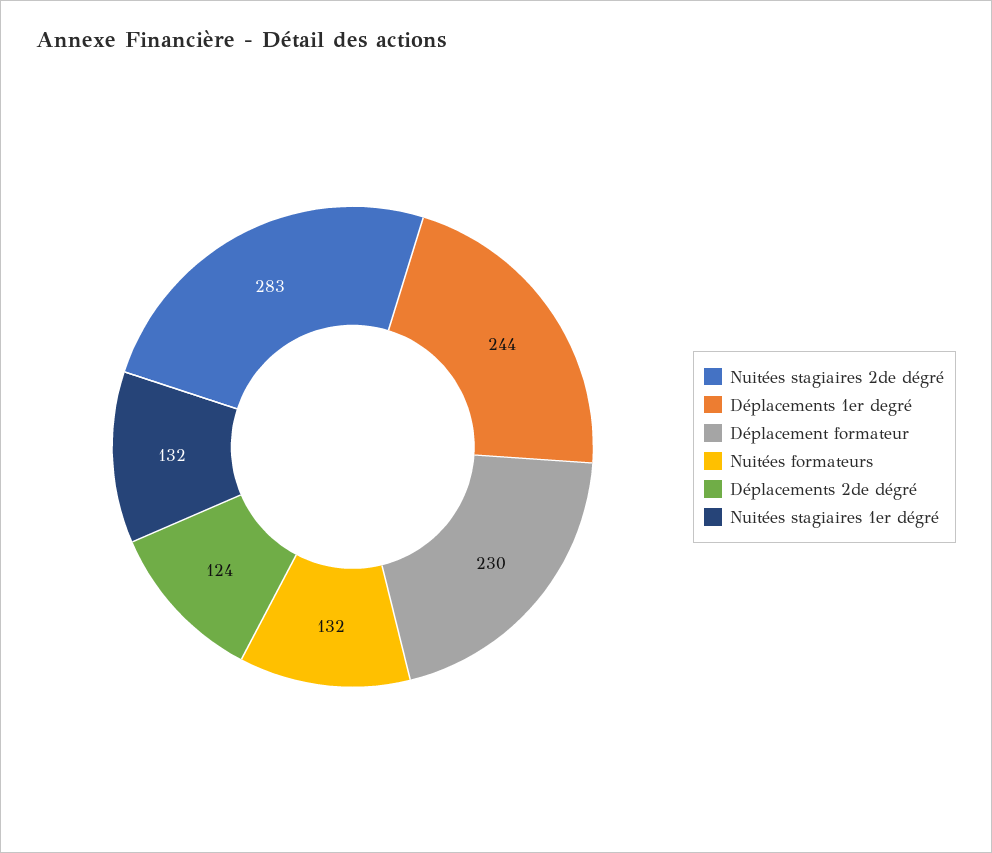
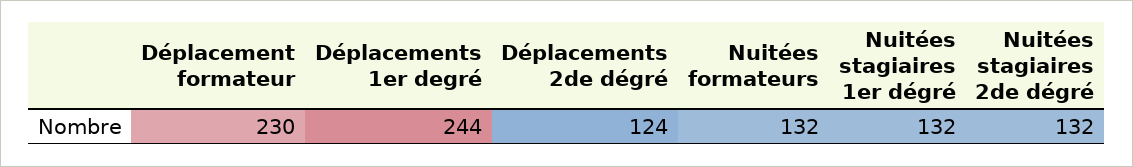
Nuitées stagiaires 2de dégré: 283 -> 132

